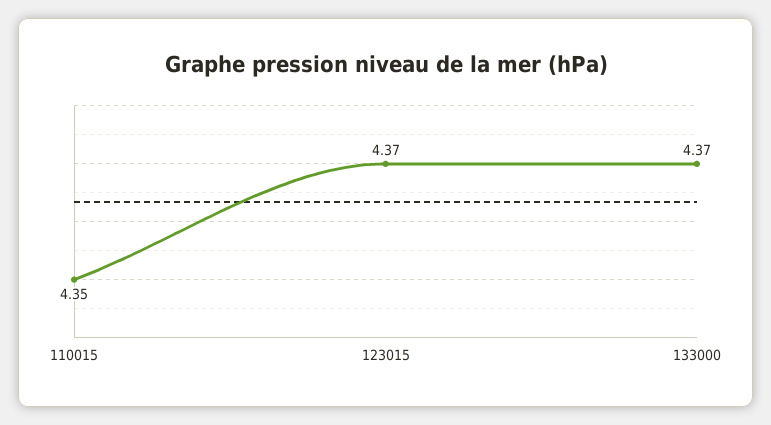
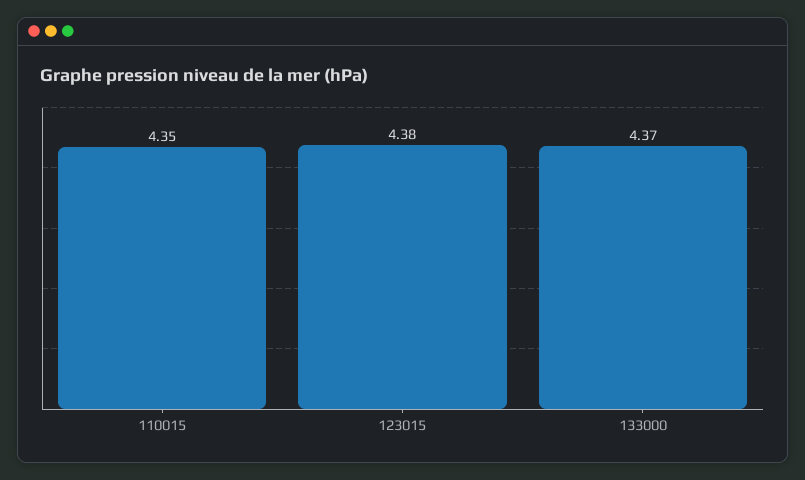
123015: 4.37 -> 4.38

